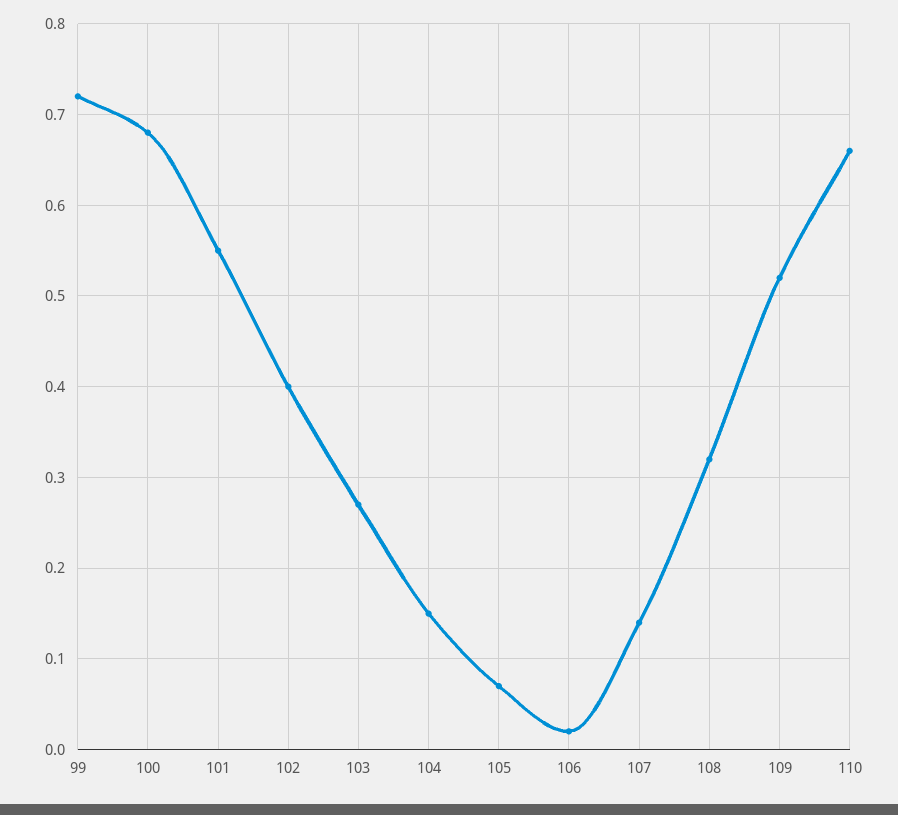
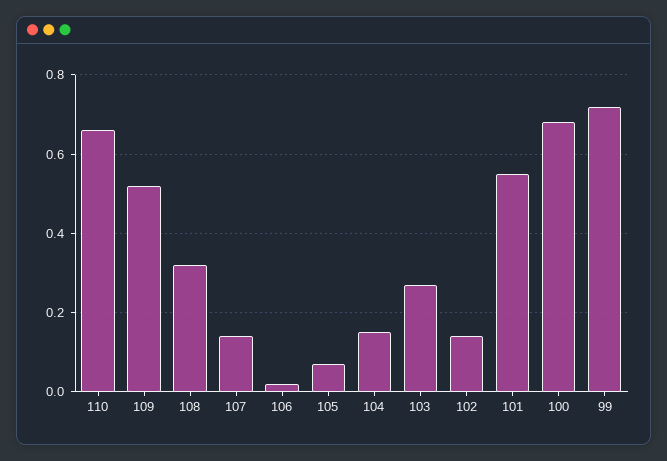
102: 0.4 -> 0.15

